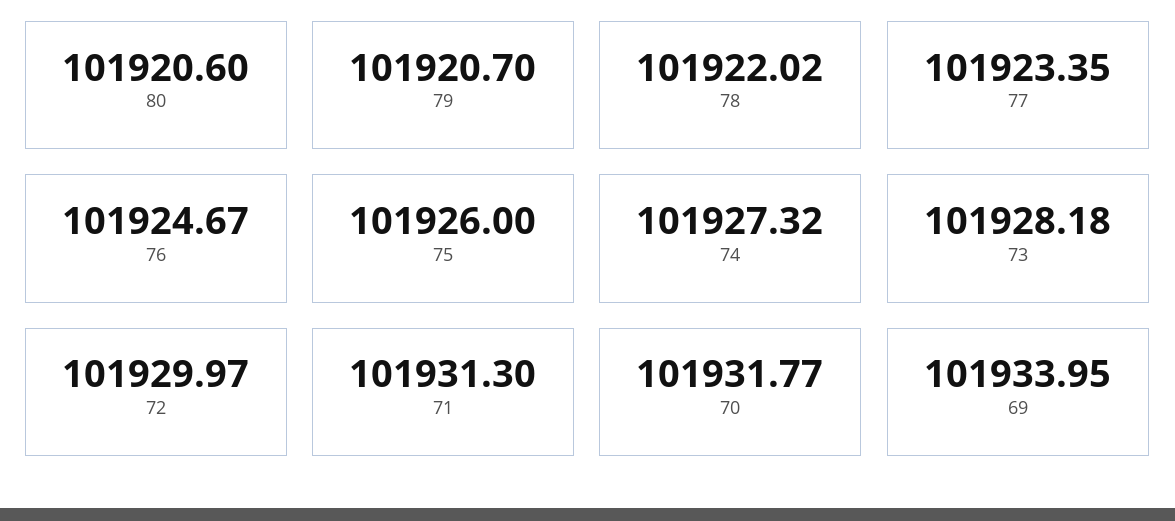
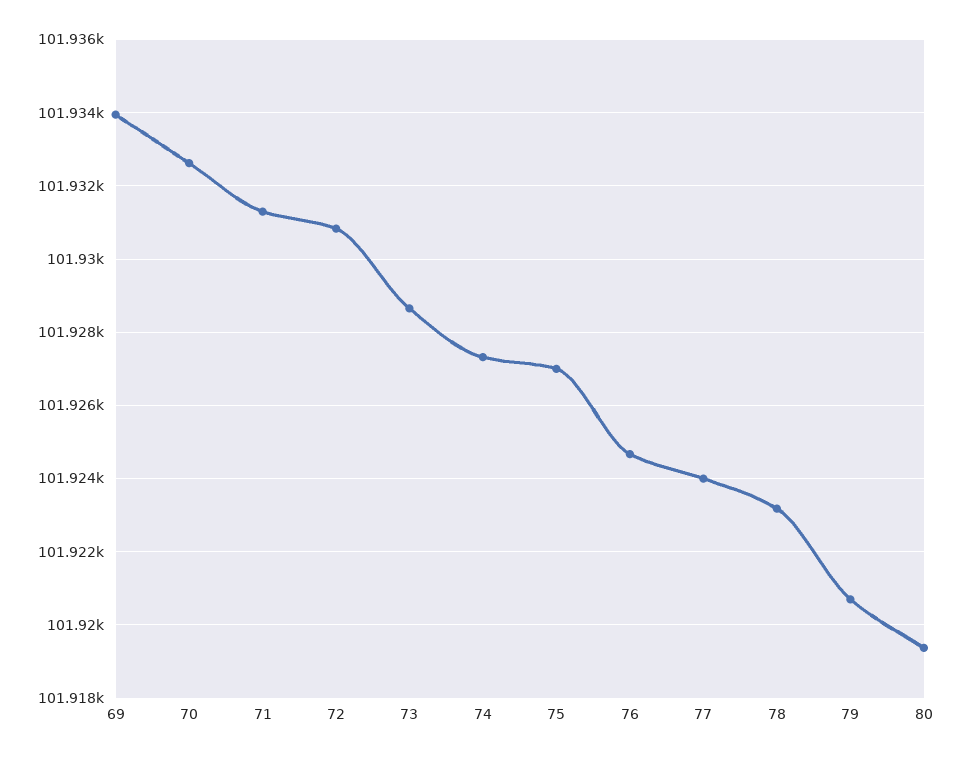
80: 101920.6 -> 101919.4
78: 101922.02 -> 101923.2
77: 101923.35 -> 101924
75: 101926 -> 101927
73: 101928.18 -> 101928.6
72: 101929.97 -> 101930.8
70: 101931.77 -> 101932.6

